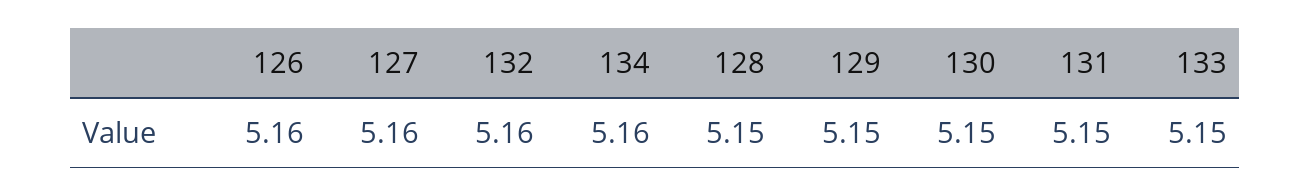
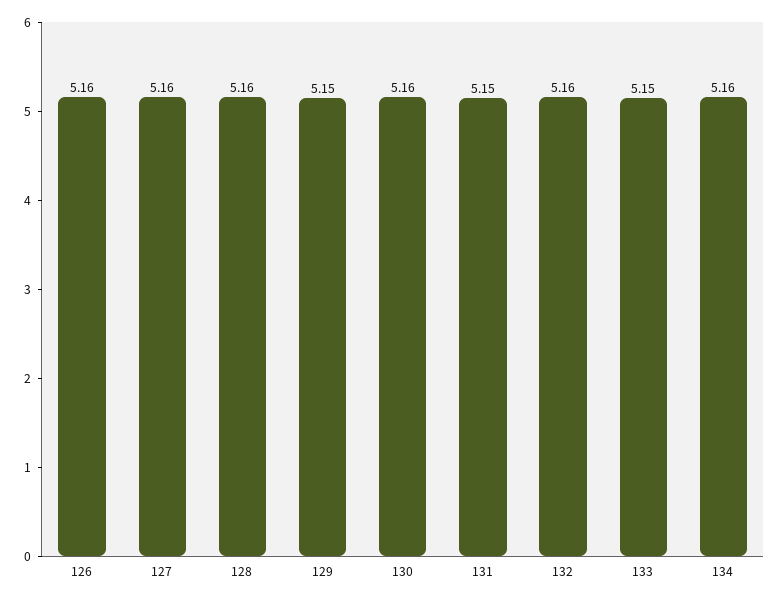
128: 5.15 -> 5.16
130: 5.15 -> 5.16

